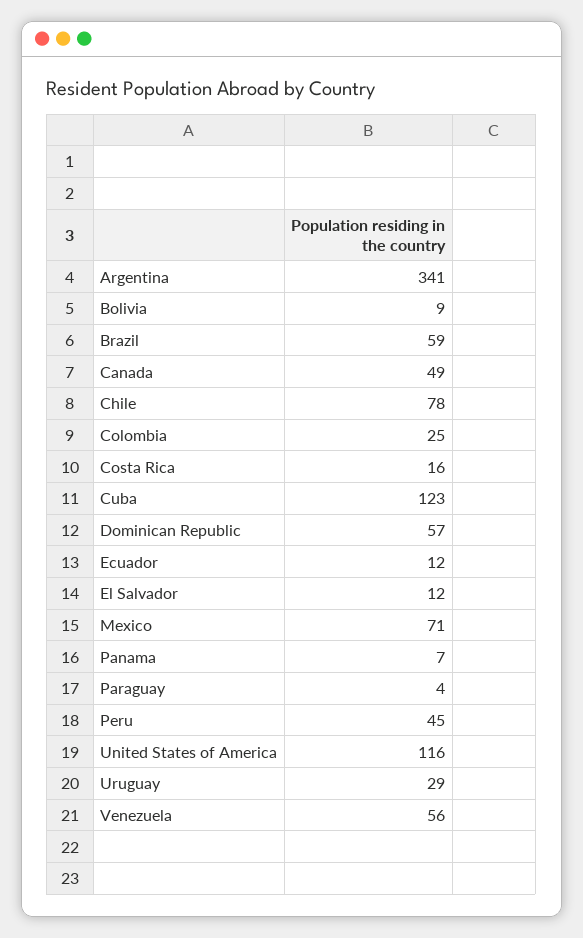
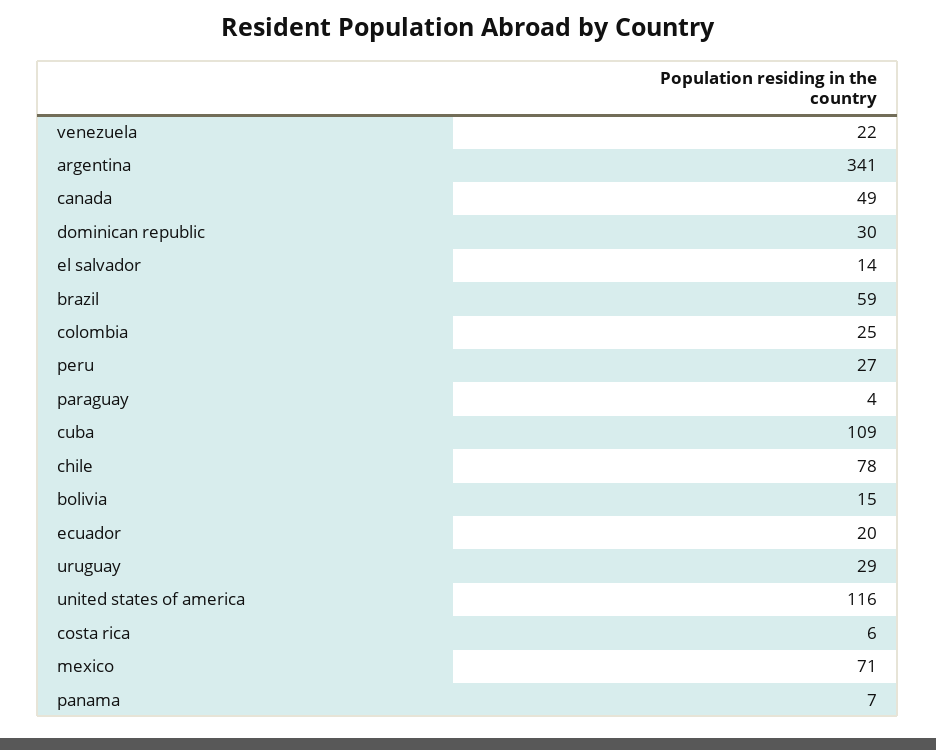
Bolivia: 9 -> 15
Costa Rica: 16 -> 6
Cuba: 123 -> 109
Dominican Republic: 57 -> 30
Ecuador: 12 -> 20
El Salvador: 12 -> 14
Peru: 45 -> 27
Venezuela: 56 -> 22

